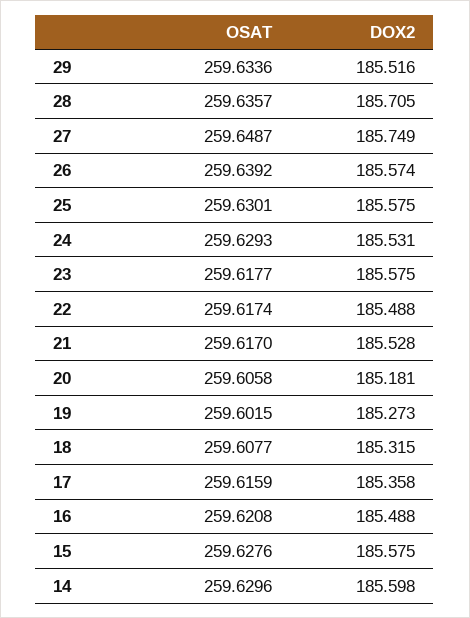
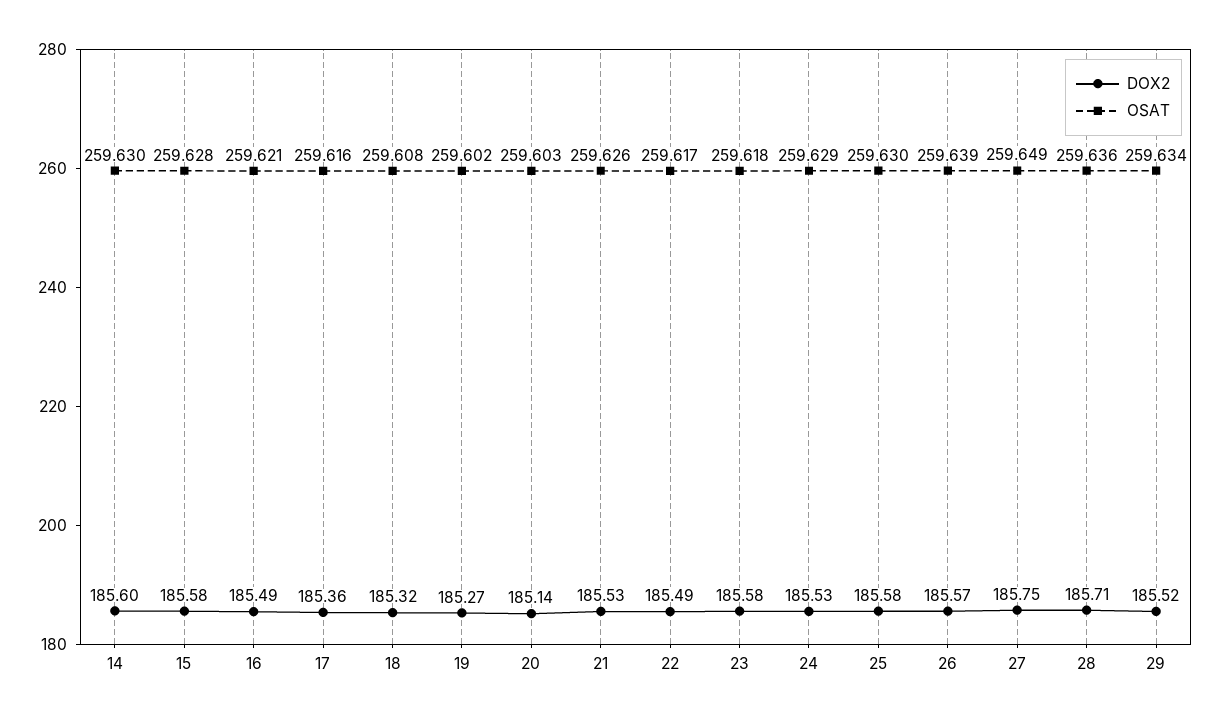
OSAT, 21: 259.617 -> 259.626
OSAT, 20: 259.6058 -> 259.603
DOX2, 20: 185.181 -> 185.14

